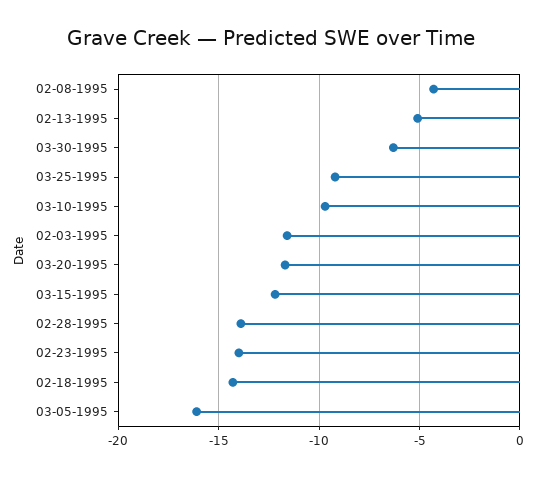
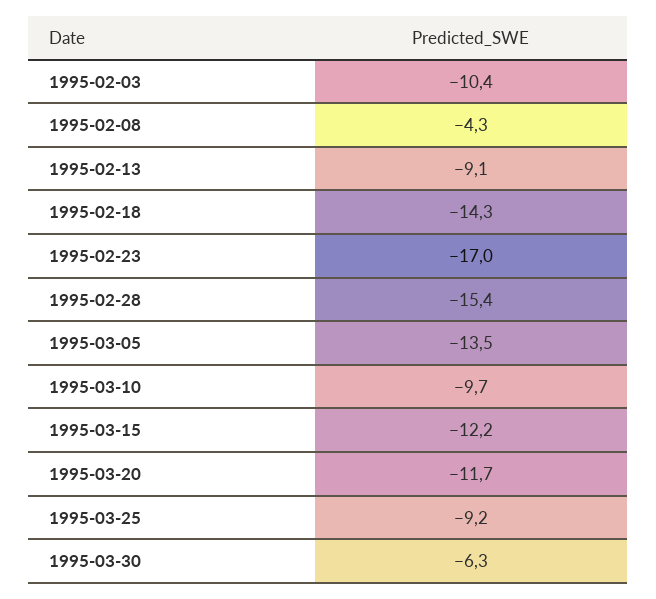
02-13-1995: -5 -> -9.1
02-03-1995: -11.5 -> -10.4
02-28-1995: -14 -> -15.4
02-23-1995: -14 -> -17
03-05-1995: -16 -> -13.5

